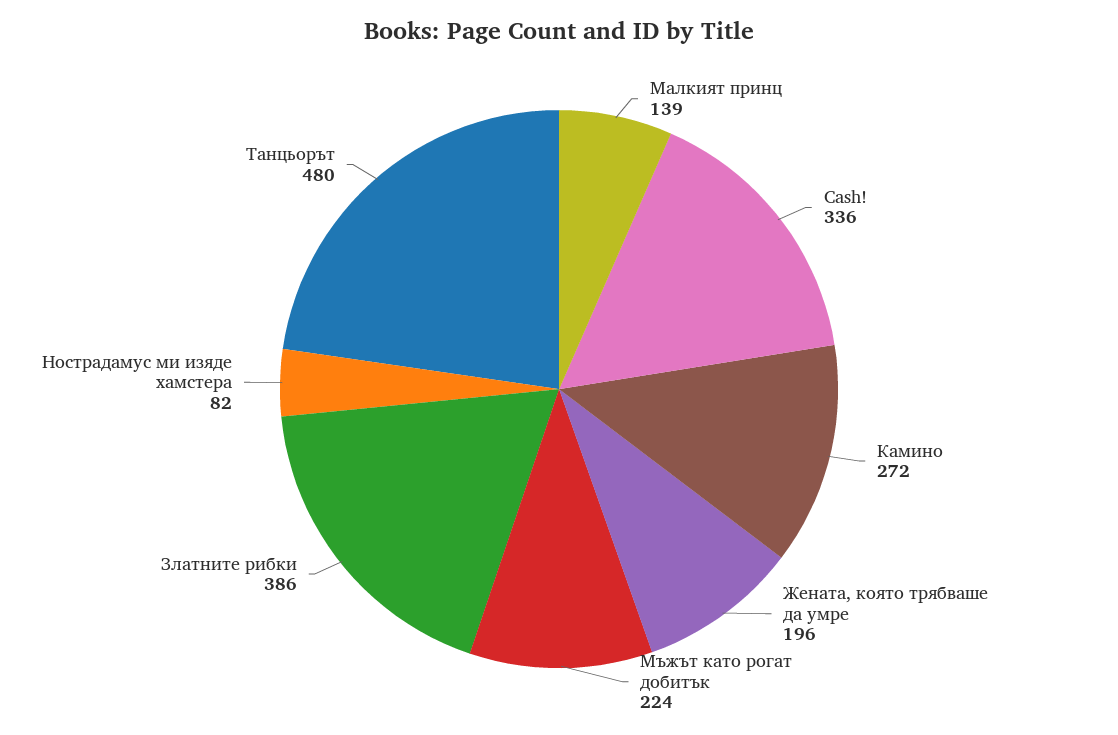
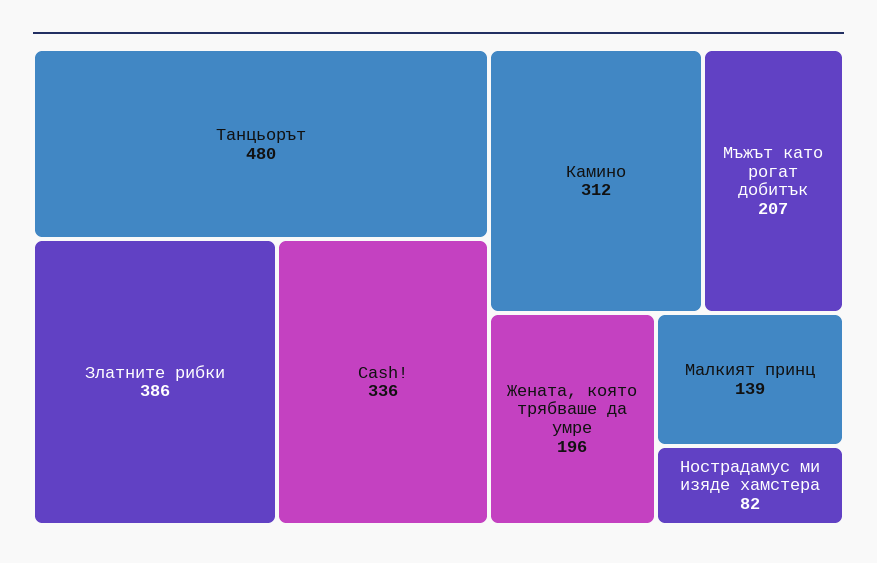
Камино: 272 -> 312
Мъжът като рогат добитък: 224 -> 207

